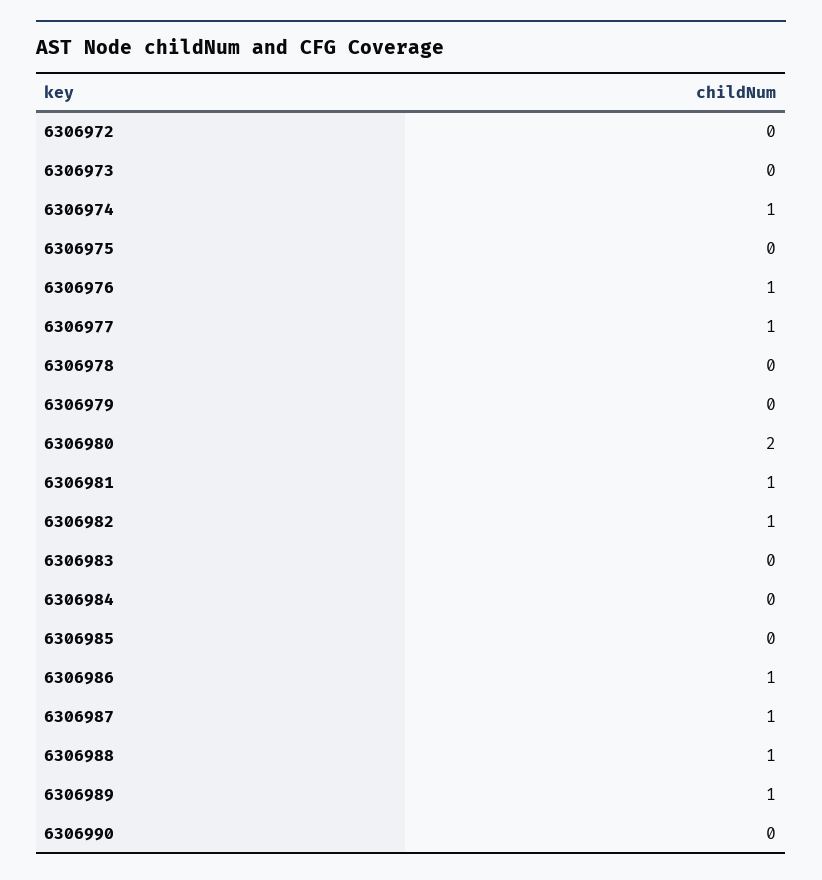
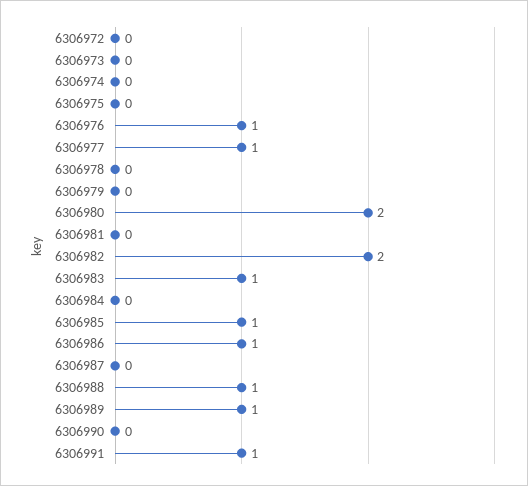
6306974: 1 -> 0
6306981: 1 -> 0
6306982: 1 -> 2
6306983: 0 -> 1
6306985: 0 -> 1
6306987: 1 -> 0
6306991: none -> 1

